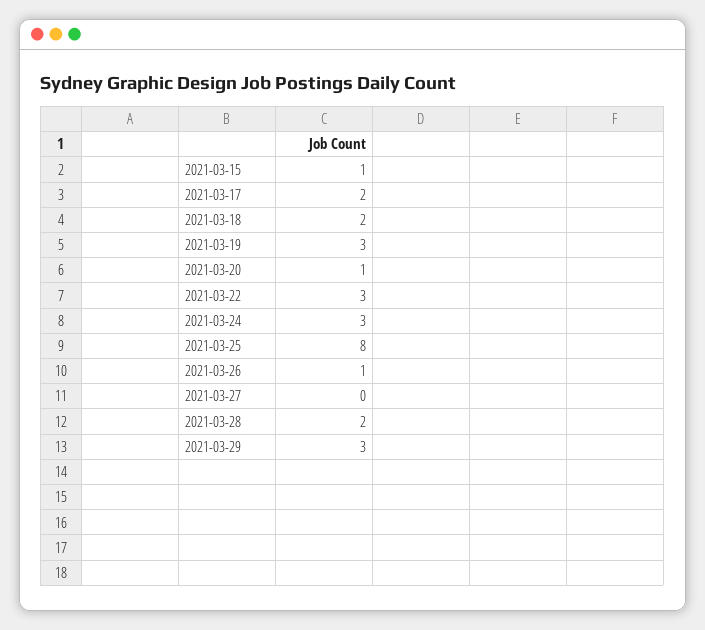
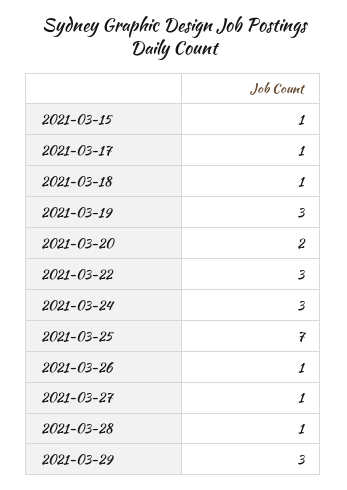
2021-03-17: 2 -> 1
2021-03-18: 2 -> 1
2021-03-20: 1 -> 2
2021-03-25: 8 -> 7
2021-03-27: 0 -> 1
2021-03-28: 2 -> 1

